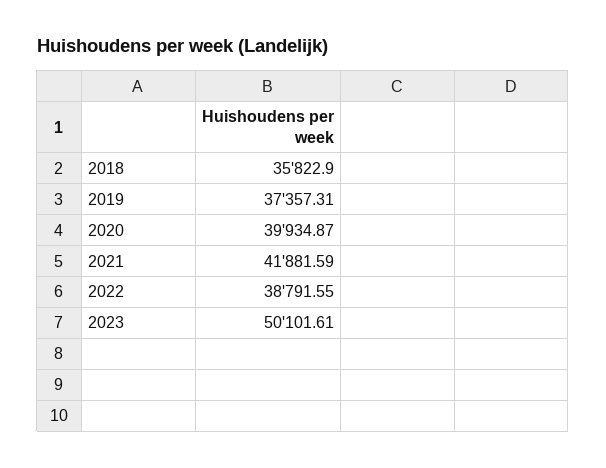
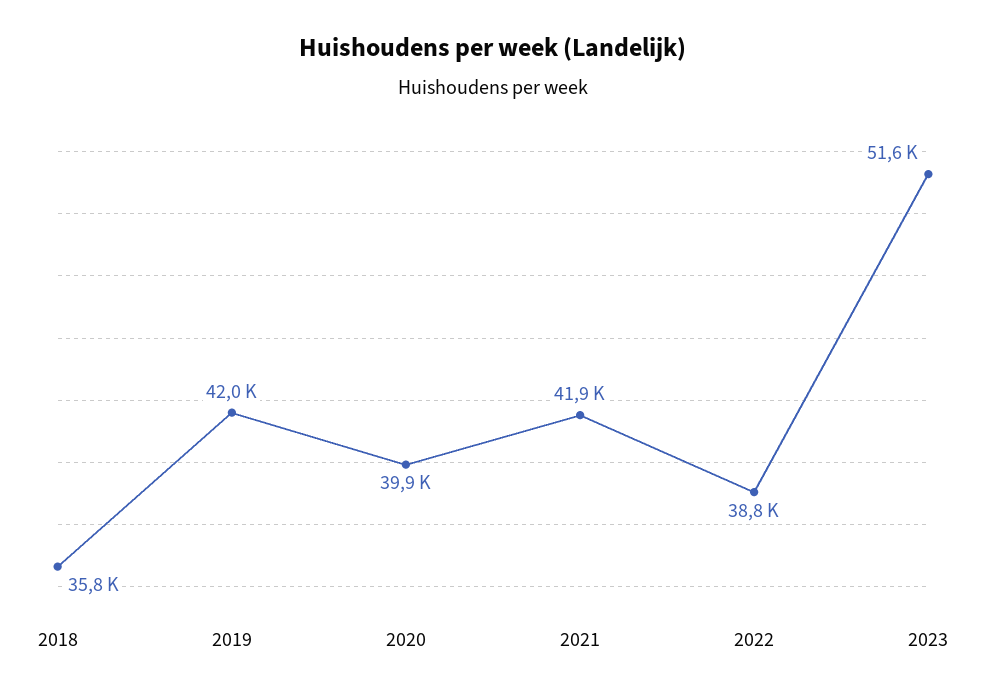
2019: 37357.31 -> 42000
2023: 50101.61 -> 51600

